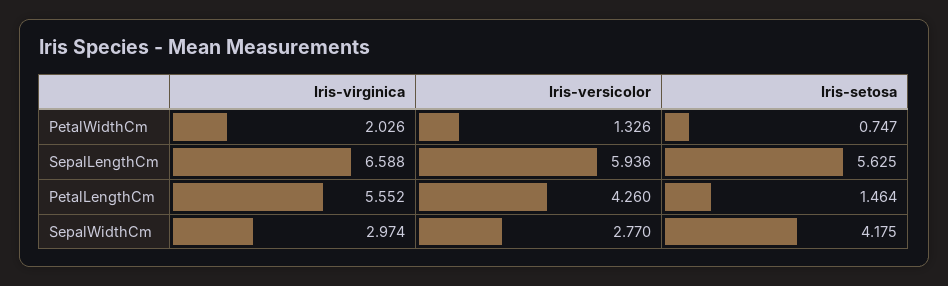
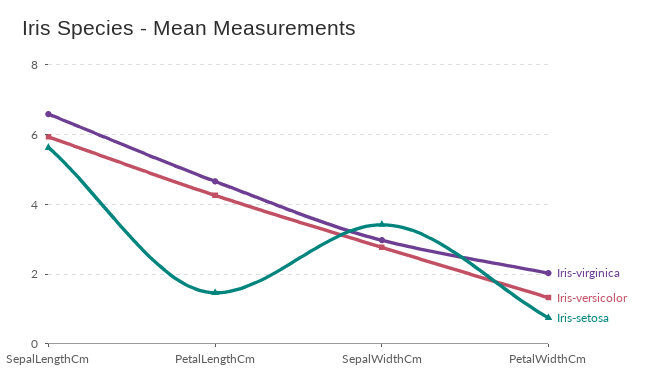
Iris-virginica, PetalLengthCm: 5.552 -> 4.6
Iris-setosa, SepalWidthCm: 4.175 -> 3.4

